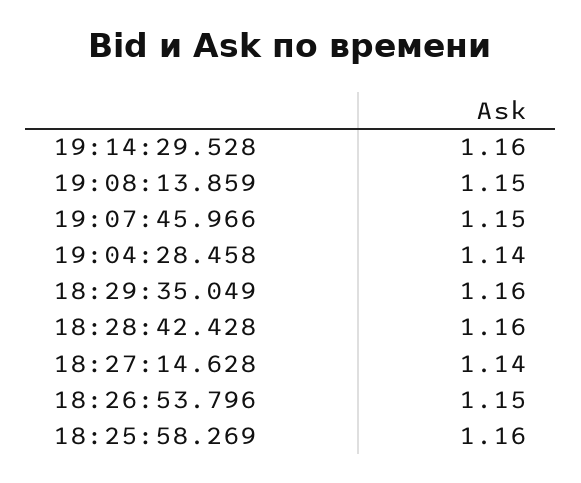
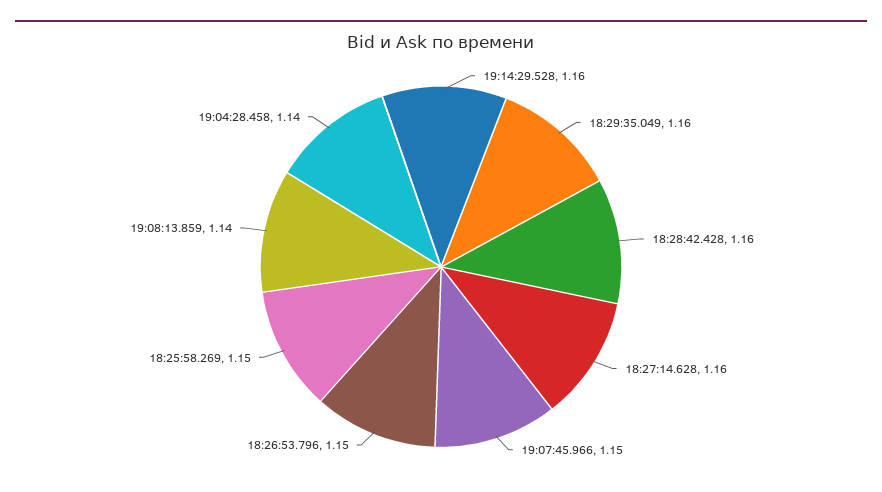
19:08:13.859: 1.15 -> 1.14
18:27:14.628: 1.14 -> 1.16
18:25:58.269: 1.16 -> 1.15

